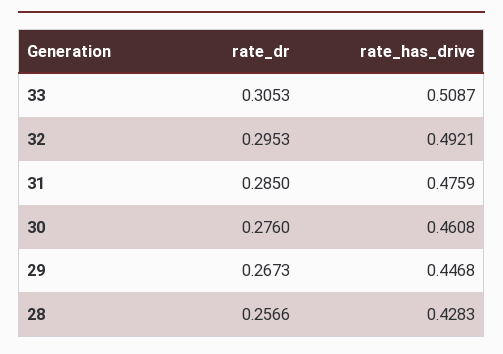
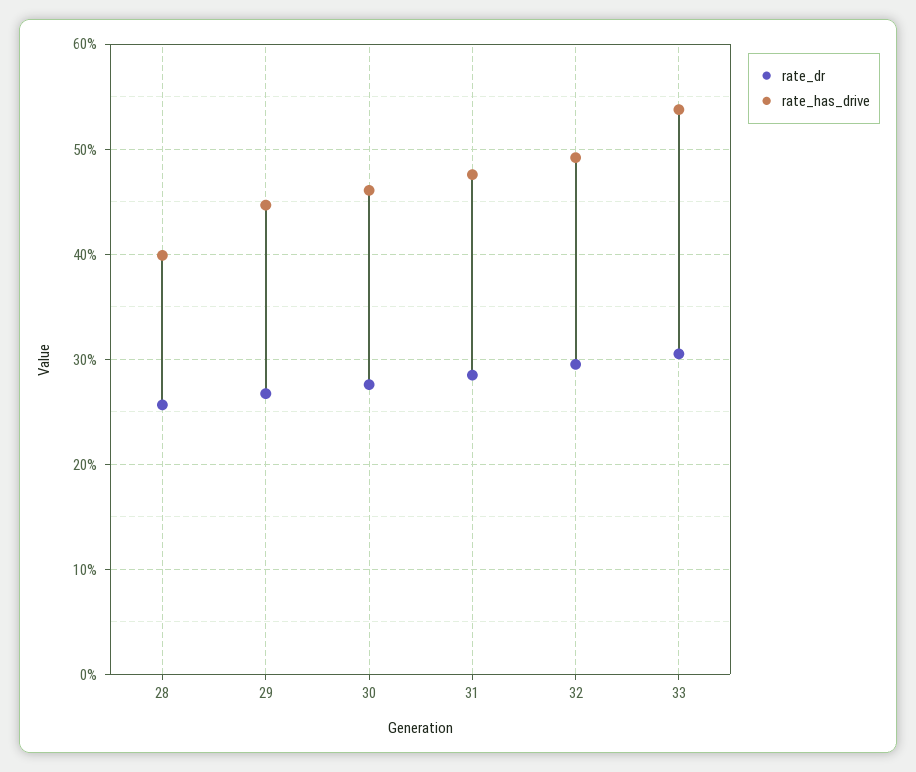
rate_has_drive, 33: 0.5087 -> 0.54
rate_has_drive, 28: 0.4283 -> 0.4

